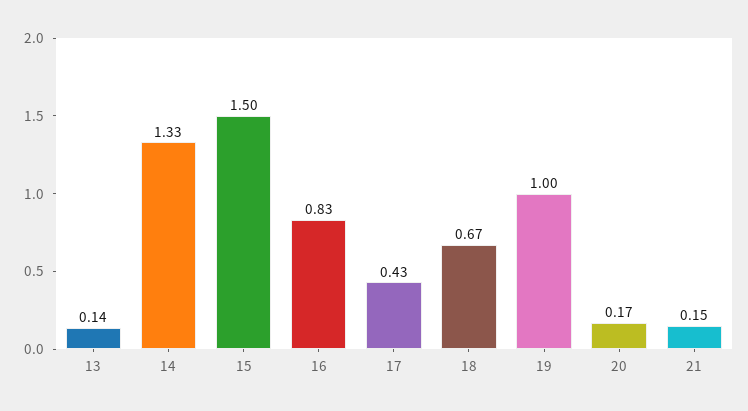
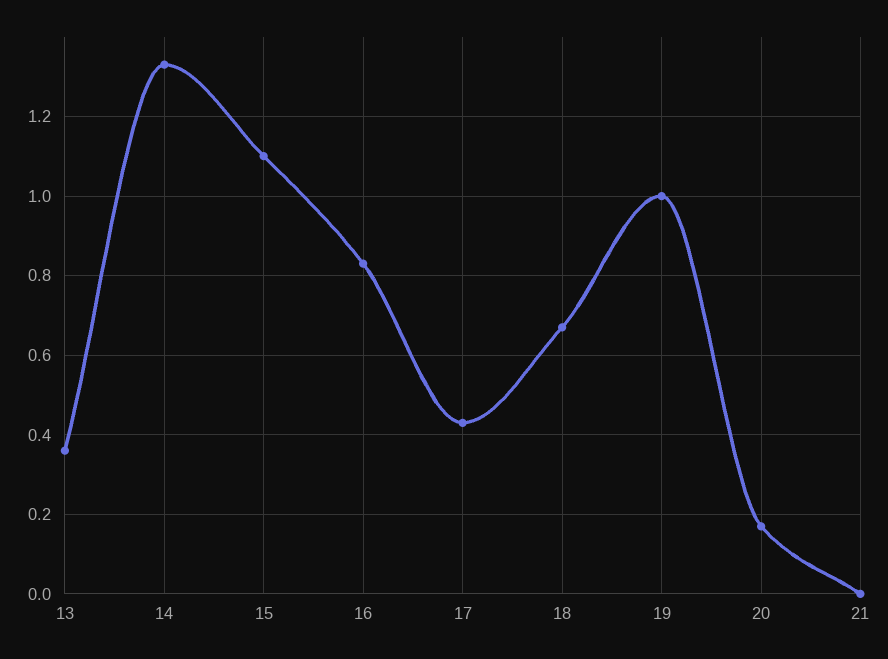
13: 0.14 -> 0.35
15: 1.5 -> 1.1
21: 0.15 -> 0

